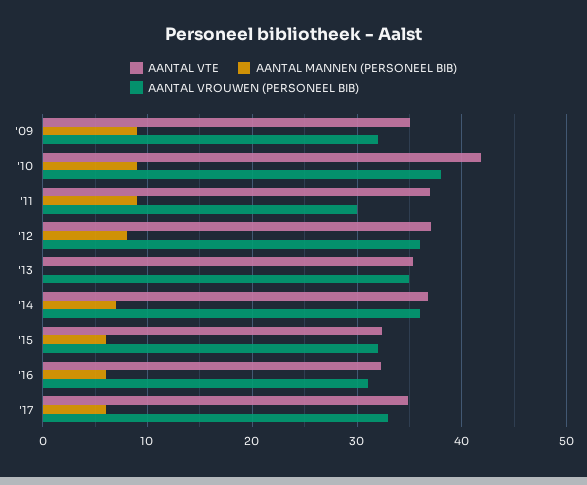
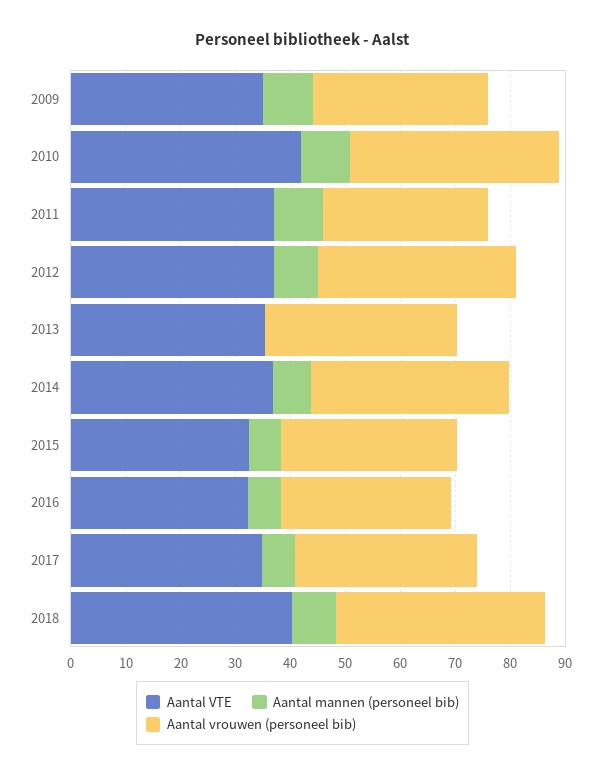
AANTAL VTE, 2018: none -> 40
AANTAL MANNEN (PERSONEEL BIB), 2018: none -> 8
AANTAL VROUWEN (PERSONEEL BIB), 2018: none -> 38

